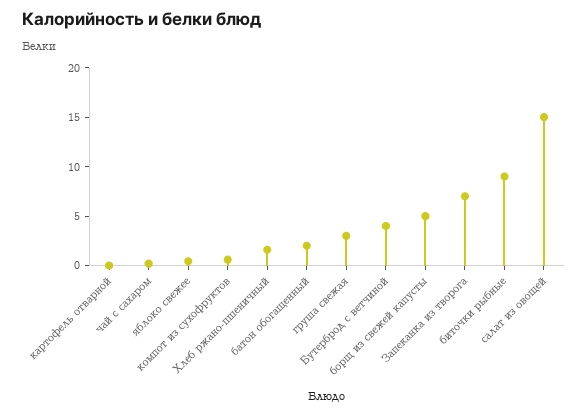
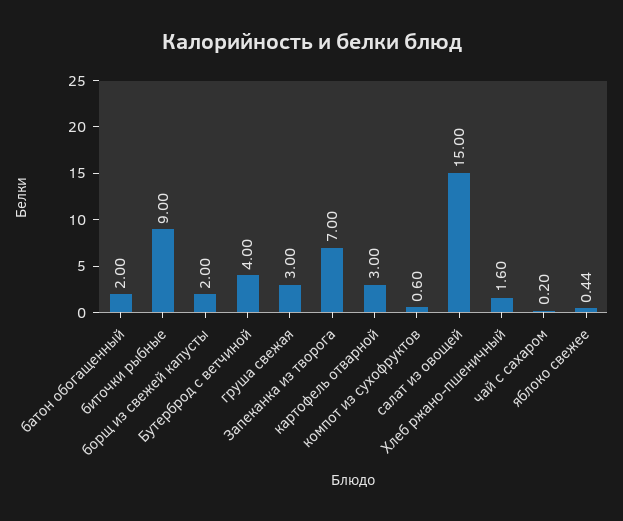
картофель отварной: 0 -> 3
борщ из свежей капусты: 5 -> 2

